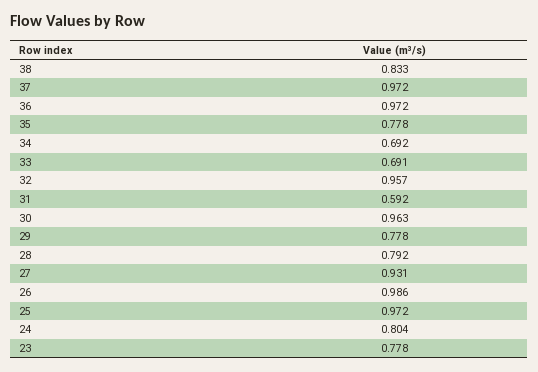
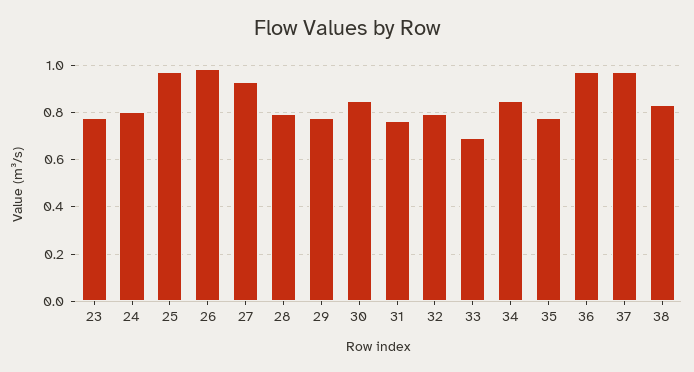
34: 0.692 -> 0.85
32: 0.957 -> 0.8
31: 0.592 -> 0.75
30: 0.963 -> 0.85

